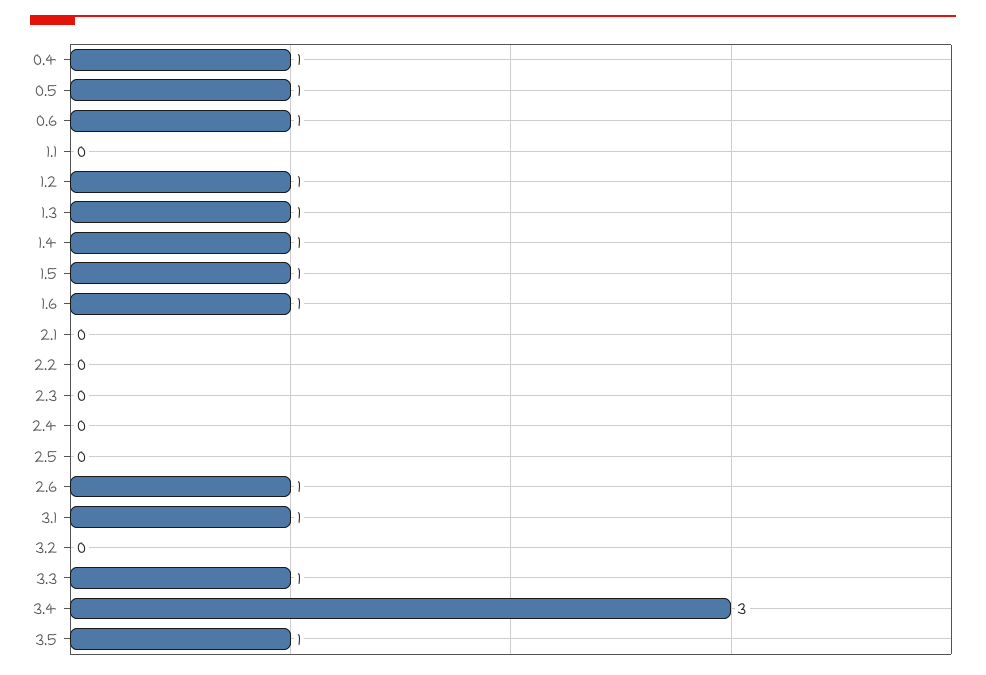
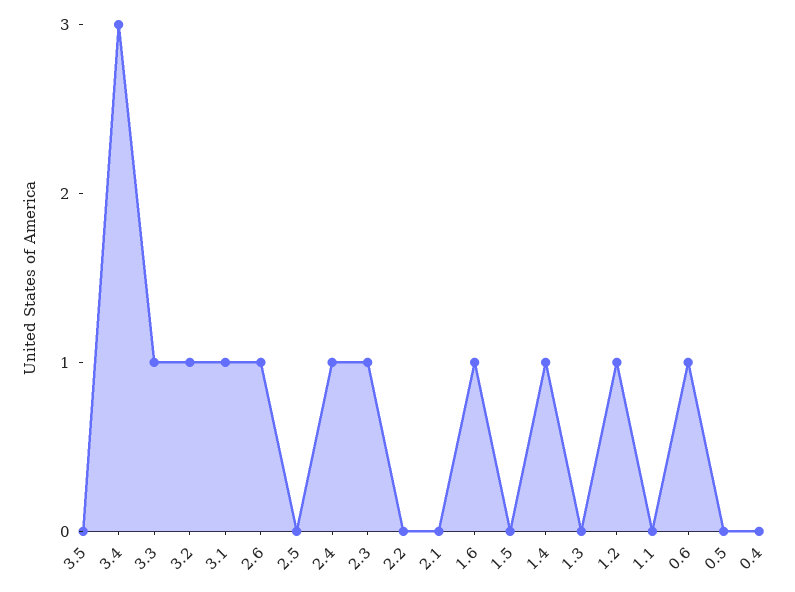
0.4: 1 -> 0
0.5: 1 -> 0
1.3: 1 -> 0
1.5: 1 -> 0
2.3: 0 -> 1
2.4: 0 -> 1
3.2: 0 -> 1
3.5: 1 -> 0

